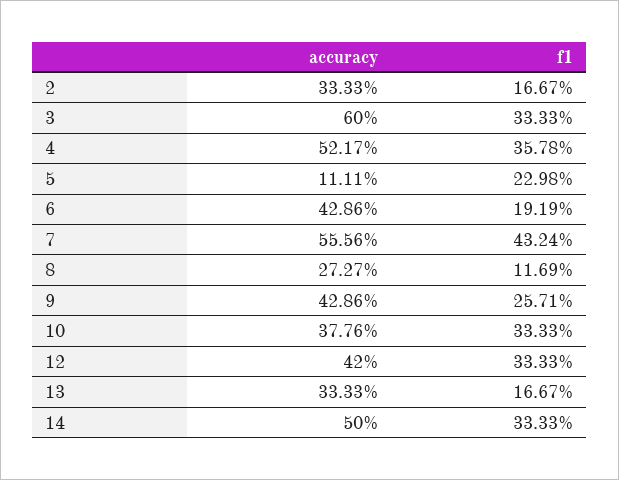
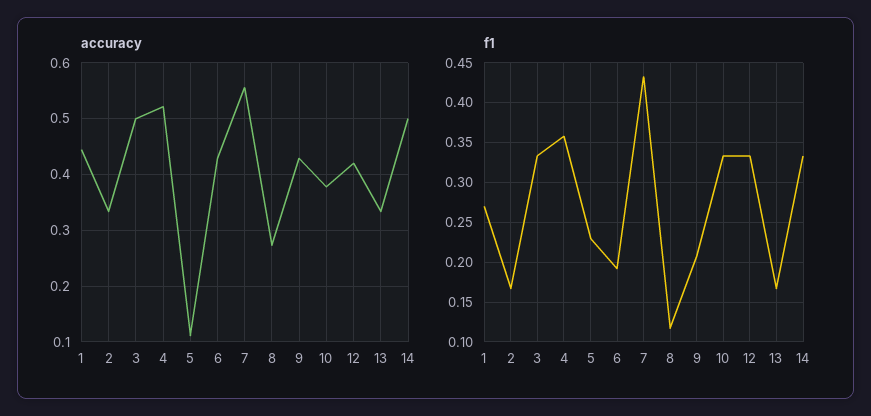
accuracy, 3: 0.6 -> 0.5
f1, 9: 0.2571 -> 0.21
accuracy, 1: none -> 0.44
f1, 1: none -> 0.27

